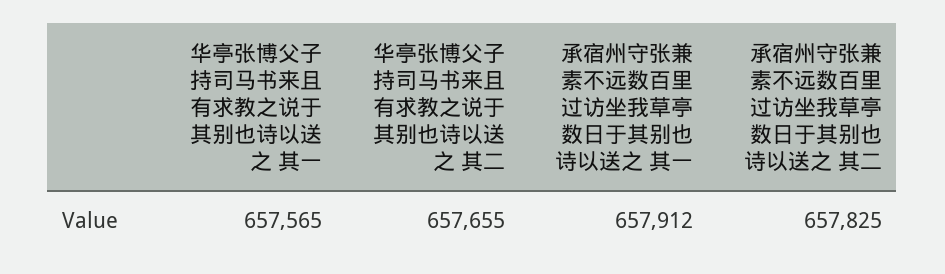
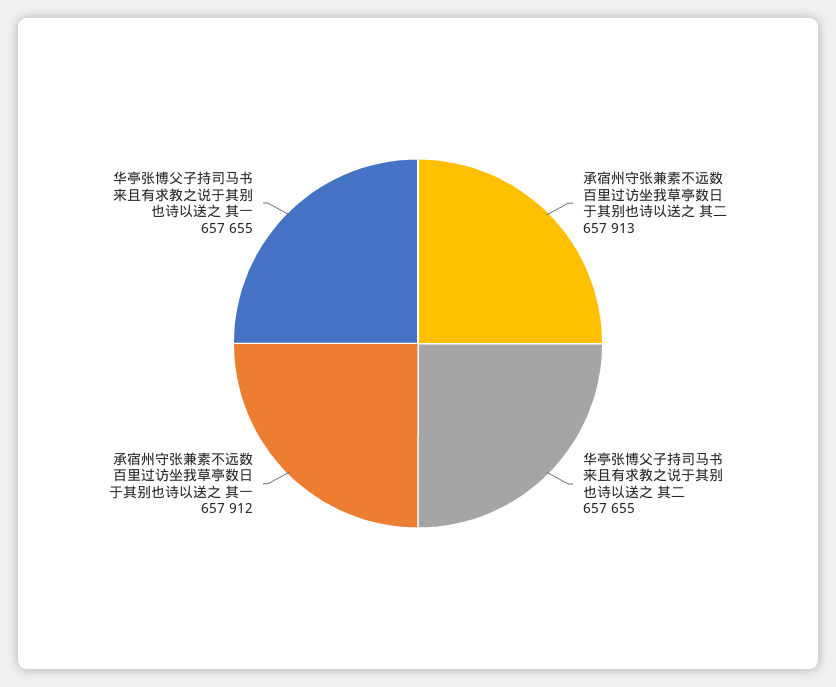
华亭张博父子持司马书来且有求教之说于其别也诗以送之 其一: 657565 -> 657655
承宿州守张兼素不远数百里过访坐我草亭数日于其别也诗以送之 其二: 657825 -> 657913

